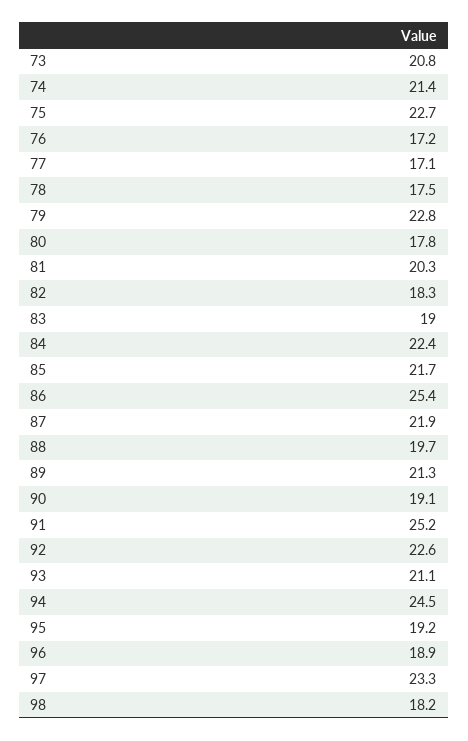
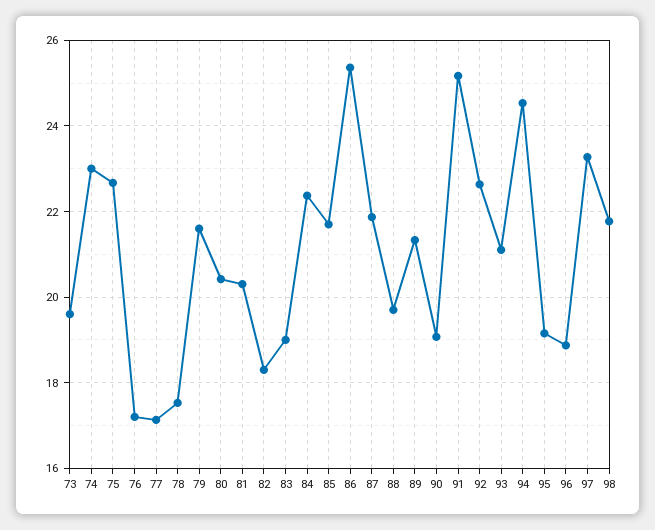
73: 20.8 -> 19.6
74: 21.4 -> 23
79: 22.8 -> 21.6
80: 17.8 -> 20.4
98: 18.2 -> 21.8

